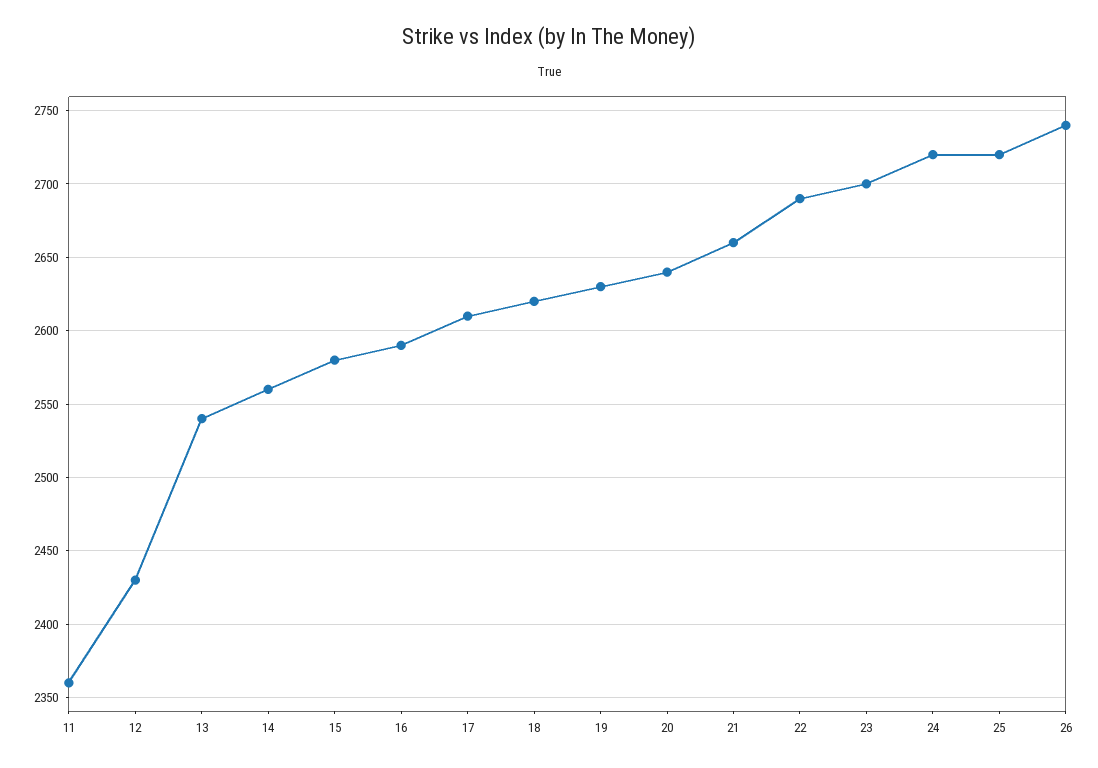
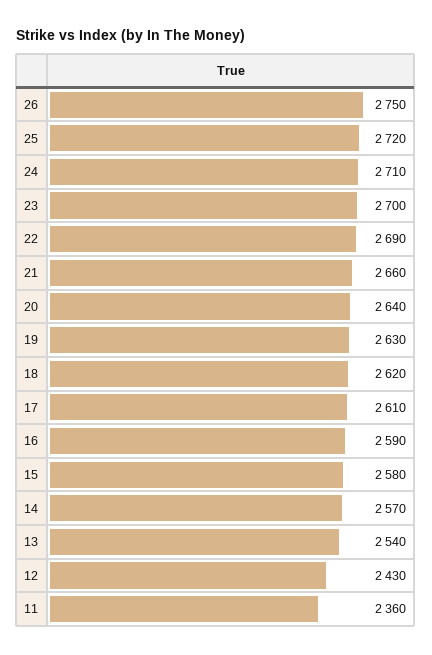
14: 2560 -> 2570
24: 2720 -> 2710
26: 2740 -> 2750

